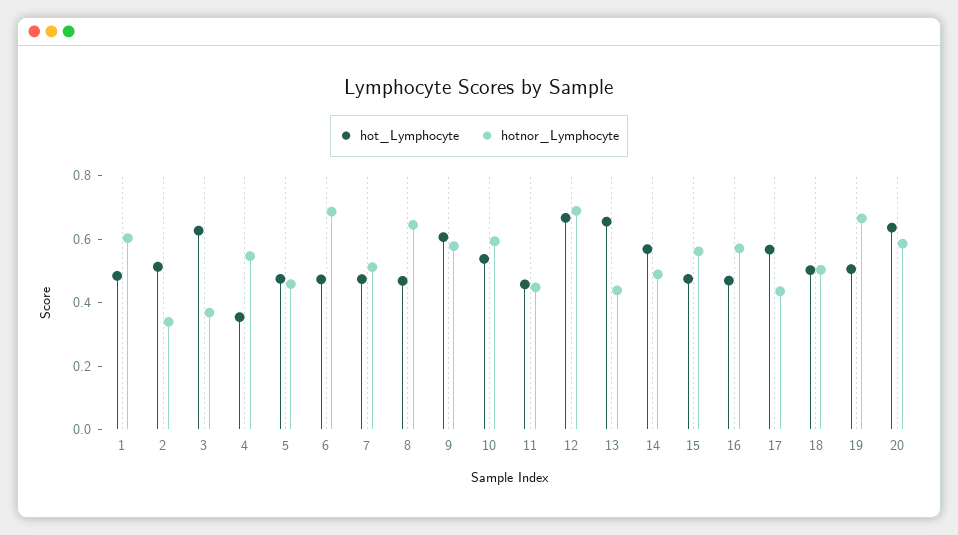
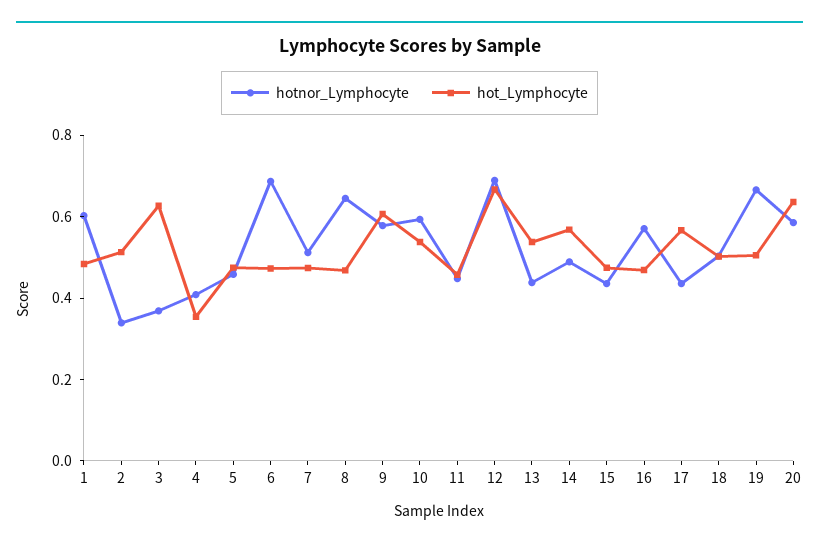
hotnor_Lymphocyte, 4: 0.55 -> 0.4
hot_Lymphocyte, 13: 0.65 -> 0.55
hotnor_Lymphocyte, 15: 0.55 -> 0.45

